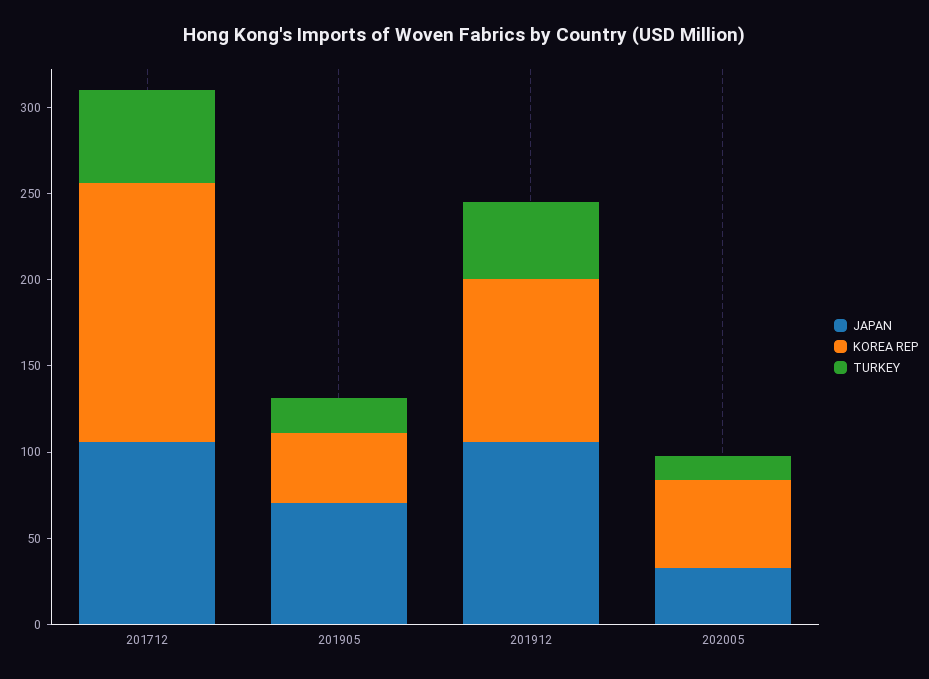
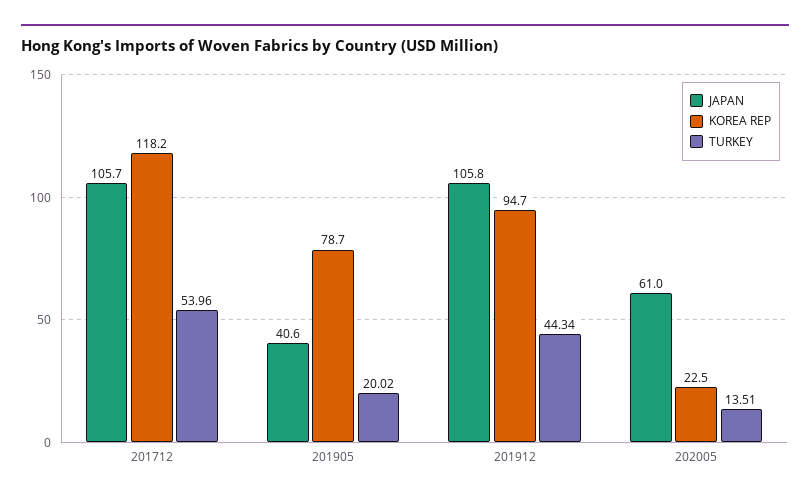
KOREA REP, 201712: 150 -> 118.2
JAPAN, 201905: 70 -> 40.6
KOREA REP, 201905: 40 -> 78.7
JAPAN, 202005: 30 -> 61
KOREA REP, 202005: 50 -> 22.5

